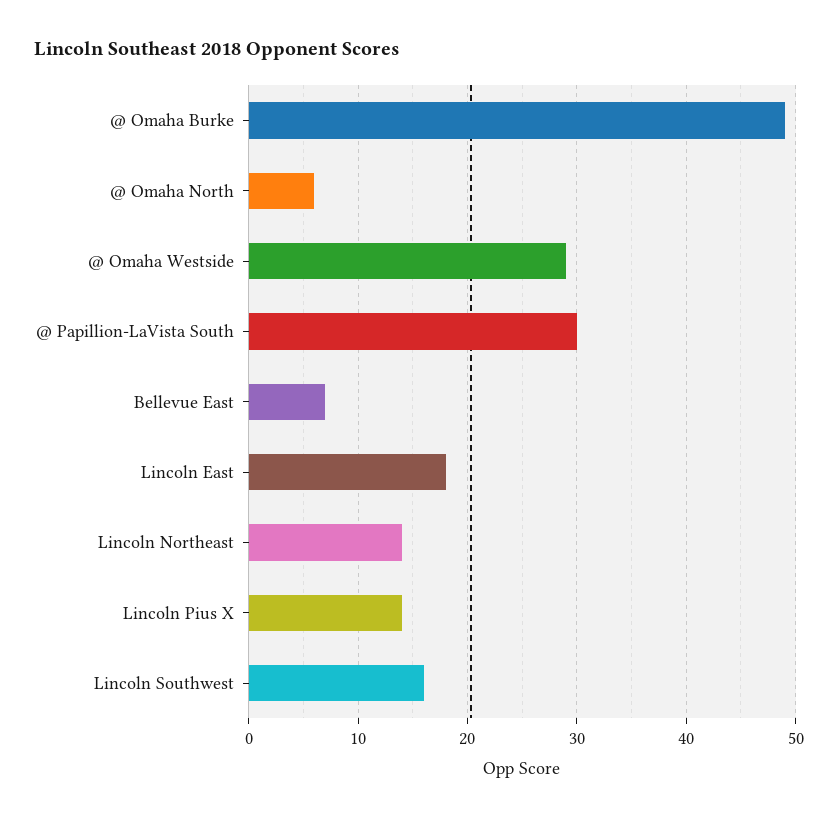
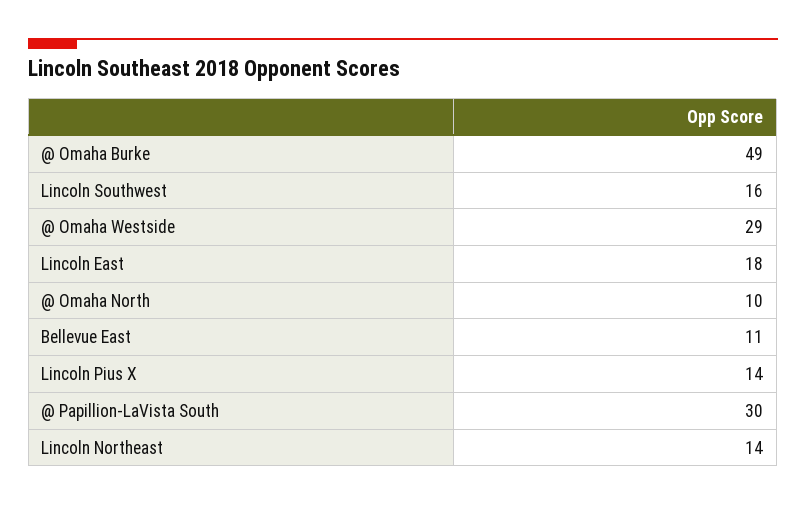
@ Omaha North: 6 -> 10
Bellevue East: 7 -> 11

